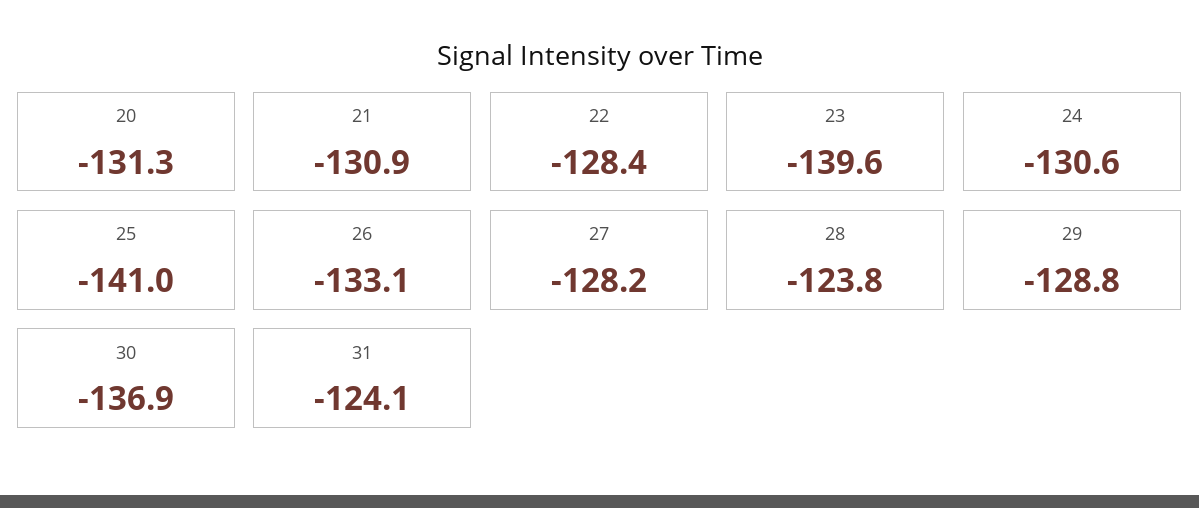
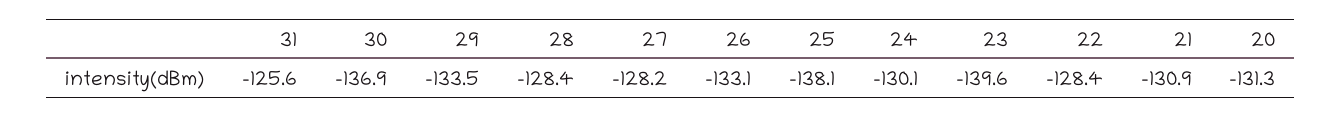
24: -130.6 -> -130.1
25: -141 -> -138.1
28: -123.8 -> -128.4
29: -128.8 -> -133.5
31: -124.1 -> -125.6

